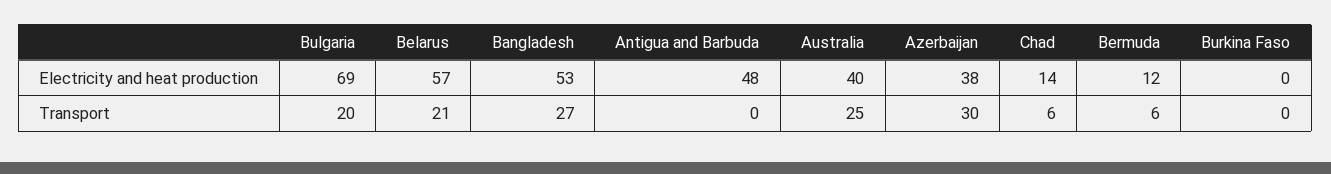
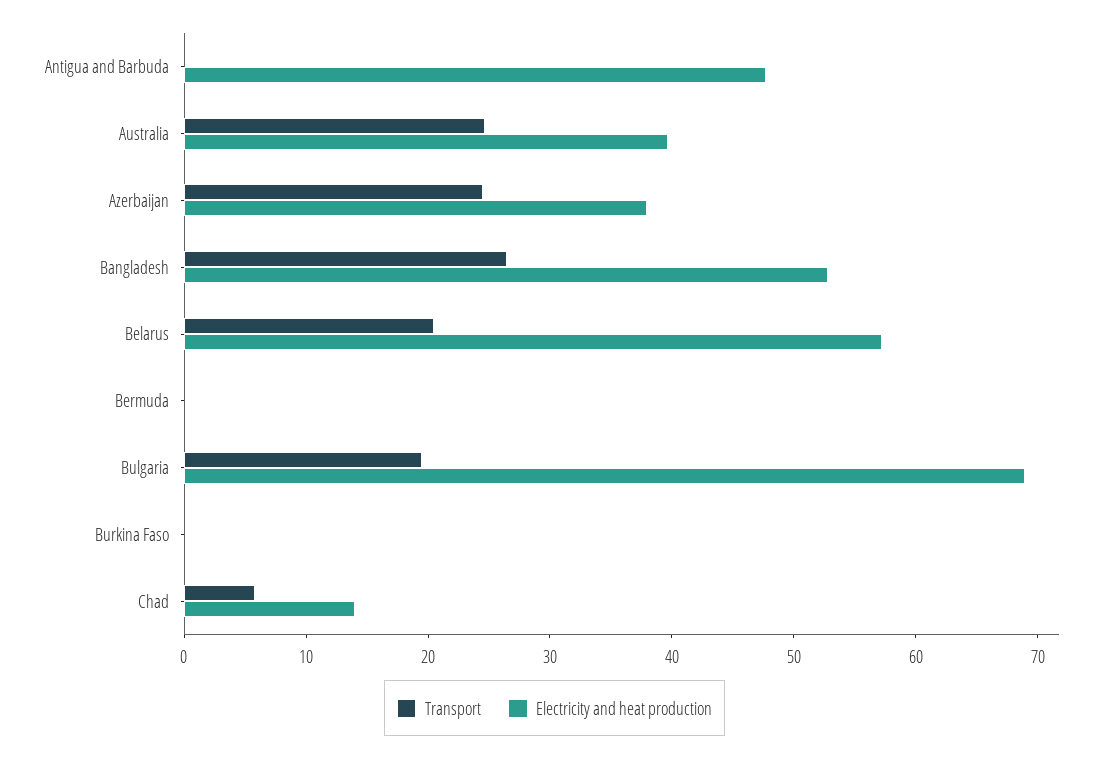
Electricity and heat production, Bermuda: 12 -> 0
Transport, Azerbaijan: 30 -> 24
Transport, Bermuda: 6 -> 0

